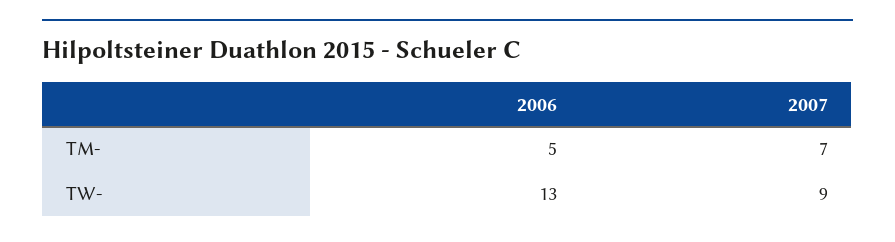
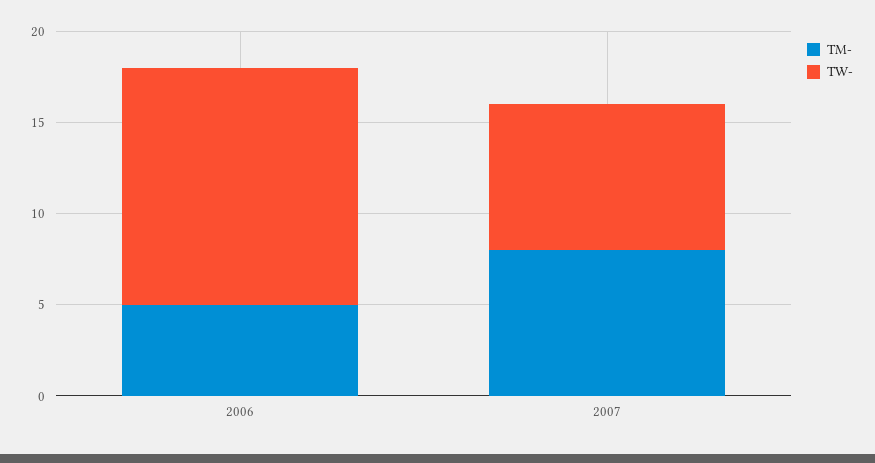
TM-, 2007: 7 -> 8
TW-, 2007: 9 -> 8

